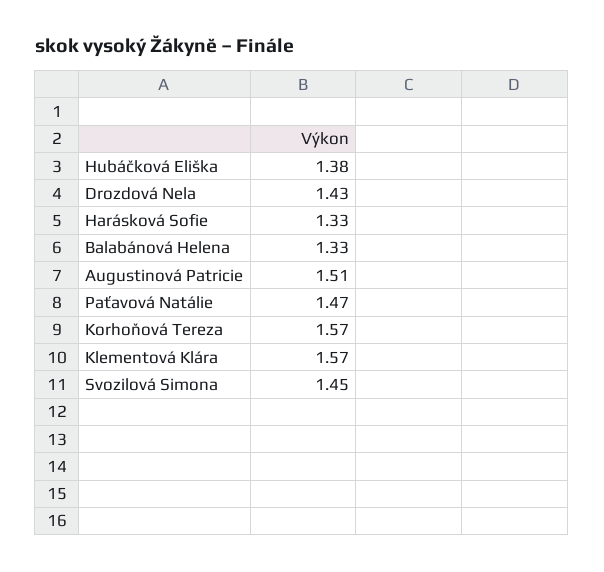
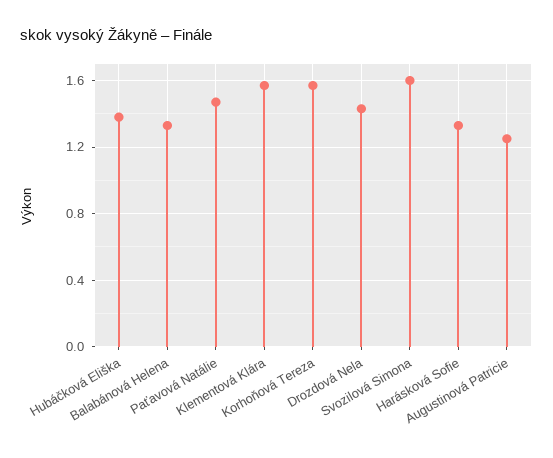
Augustinová Patricie: 1.51 -> 1.25
Svozilová Simona: 1.45 -> 1.6

